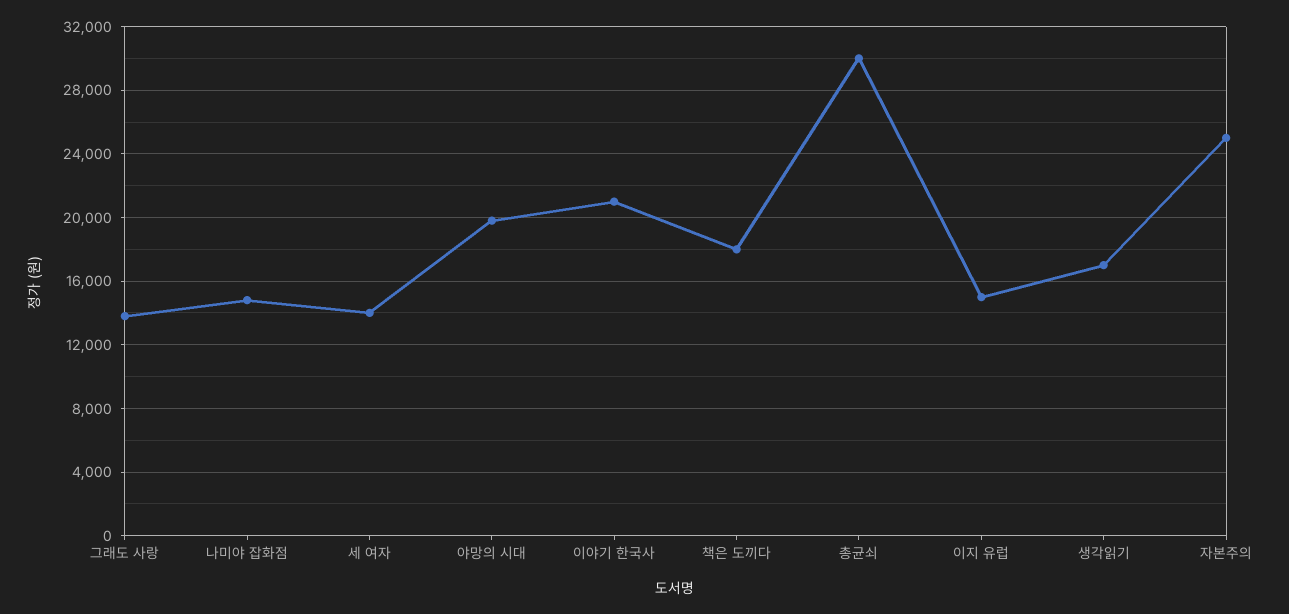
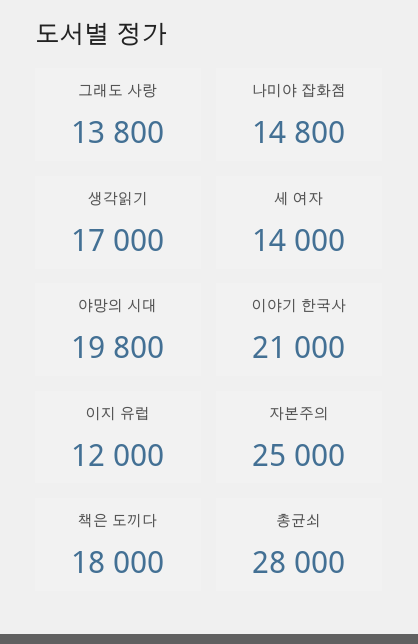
총균쇠: 30000 -> 28000
이지 유럽: 15000 -> 12000

